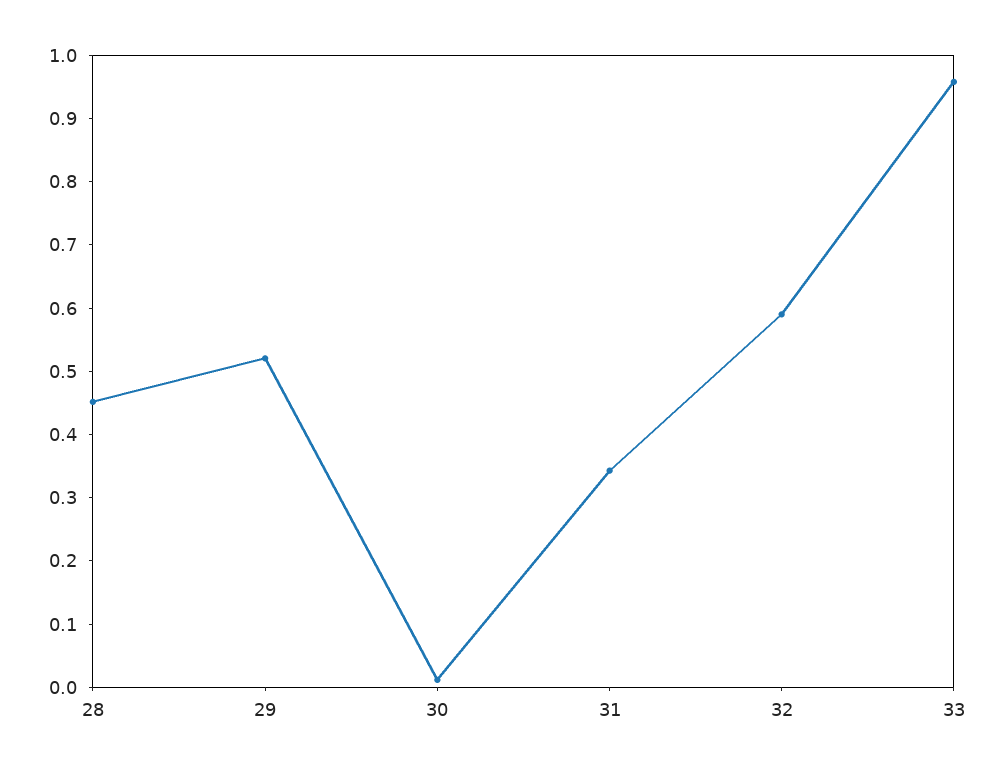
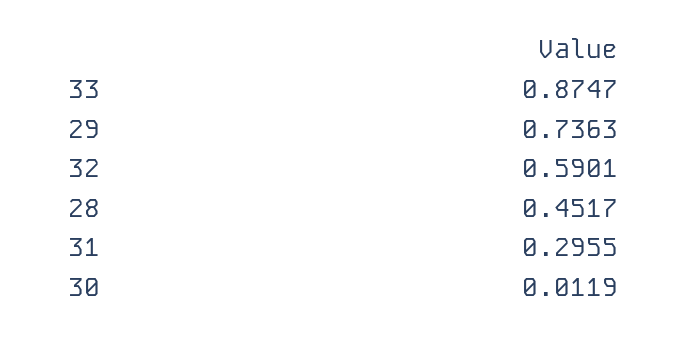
29: 0.52 -> 0.7363
31: 0.34 -> 0.2955
33: 0.96 -> 0.8747

